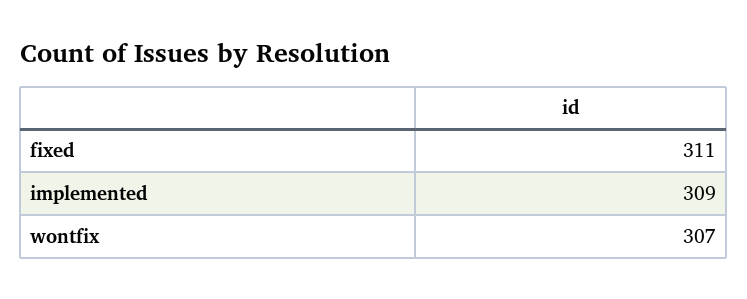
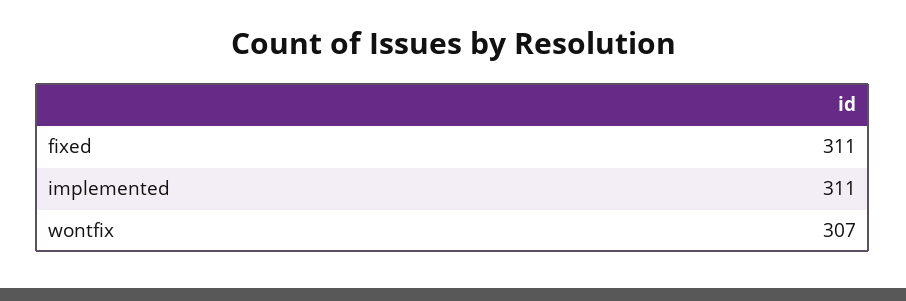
implemented: 309 -> 311

